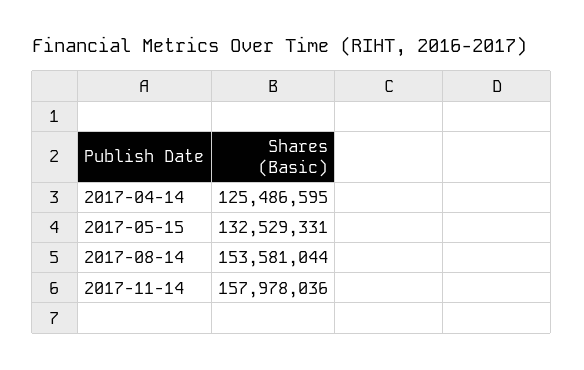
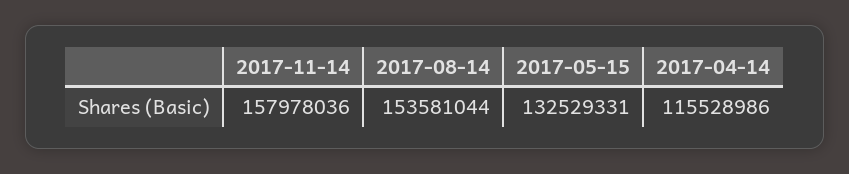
2017-04-14: 125486595 -> 115528986

